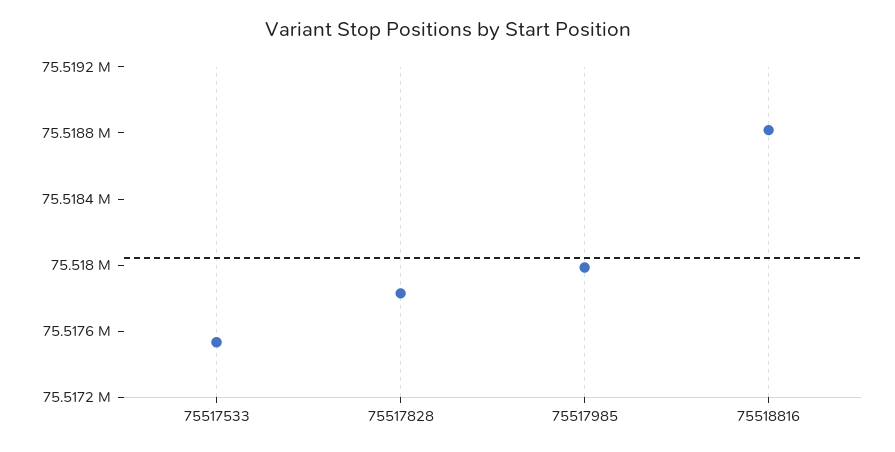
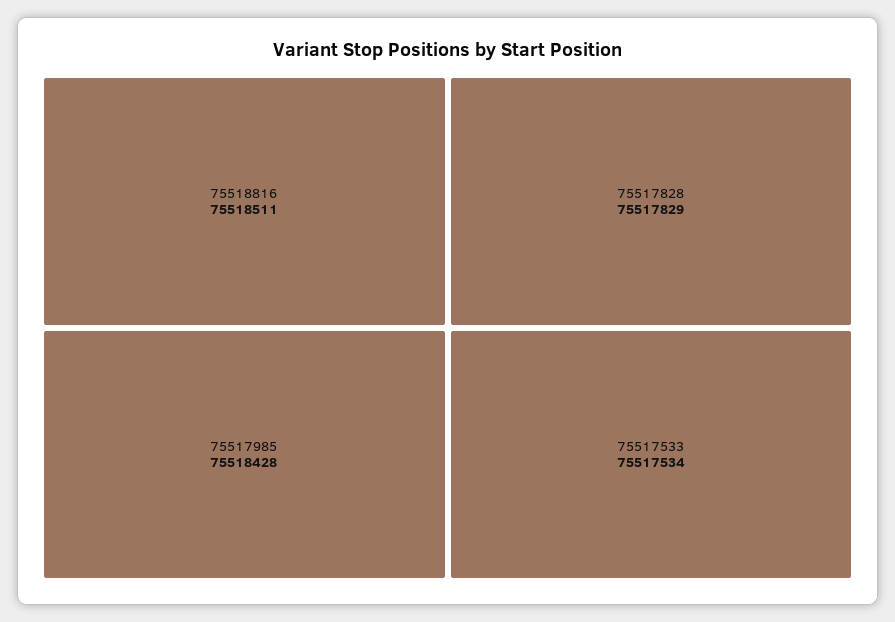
75517985: 75518000 -> 75518428
75518816: 75518800 -> 75518511

